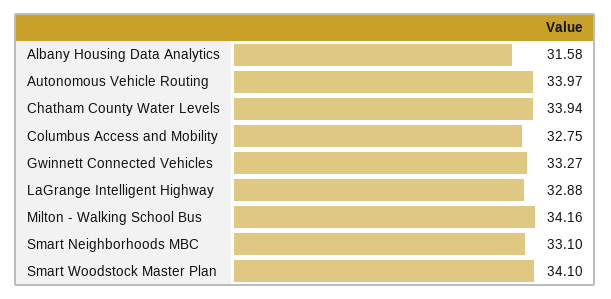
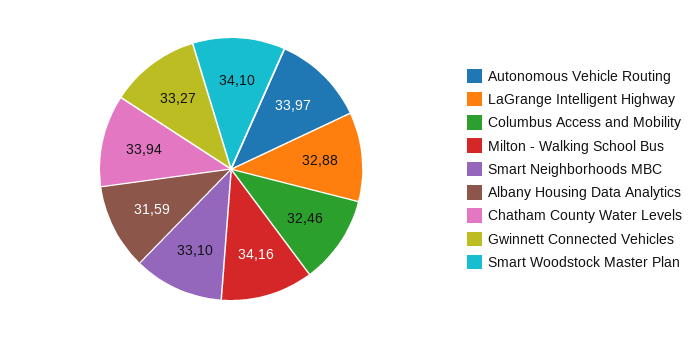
Albany Housing Data Analytics: 31.58 -> 31.59
Columbus Access and Mobility: 32.75 -> 32.46

